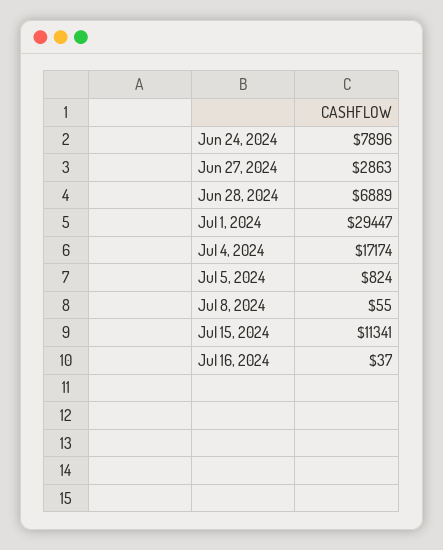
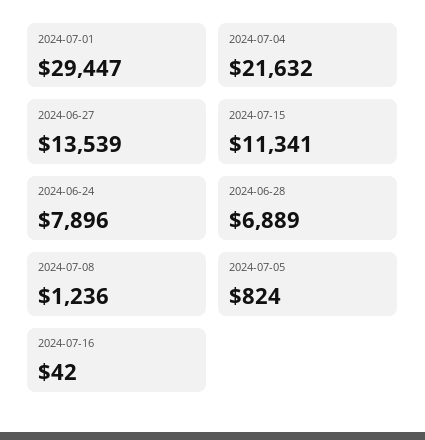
Jun 27, 2024: 2863 -> 13539
Jul 4, 2024: 17174 -> 21632
Jul 8, 2024: 55 -> 1236
Jul 16, 2024: 37 -> 42

